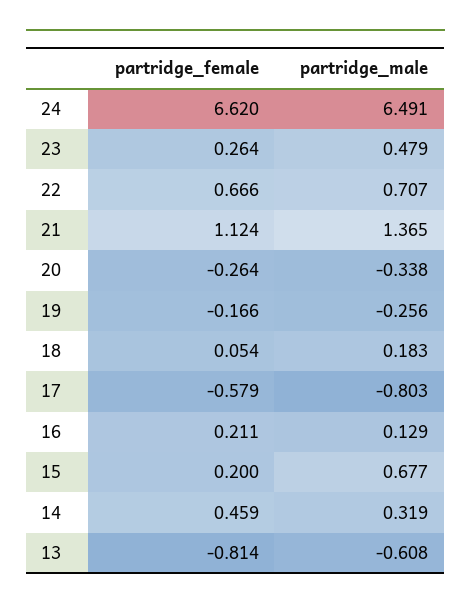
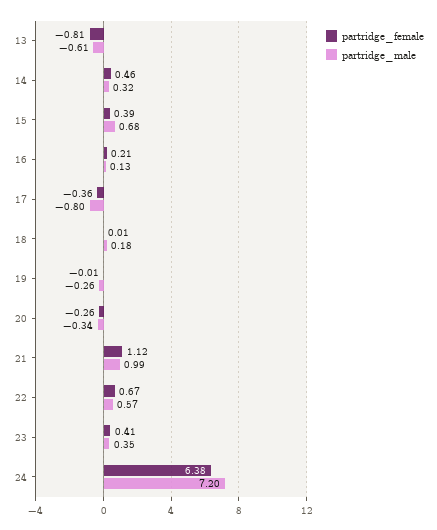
partridge_female, 24: 6.62 -> 6.38
partridge_male, 24: 6.491 -> 7.2
partridge_female, 23: 0.264 -> 0.41
partridge_male, 23: 0.479 -> 0.35
partridge_male, 22: 0.707 -> 0.57
partridge_male, 21: 1.365 -> 0.99
partridge_female, 19: -0.166 -> -0.01
partridge_female, 18: 0.054 -> 0.01
partridge_female, 17: -0.579 -> -0.36
partridge_female, 15: 0.2 -> 0.39

